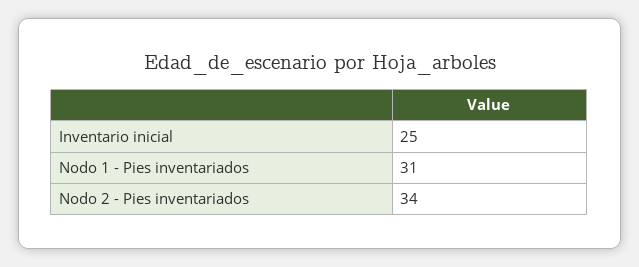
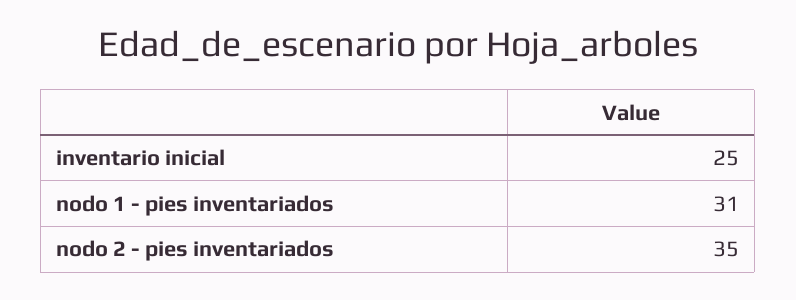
Nodo 2 - Pies inventariados: 34 -> 35

